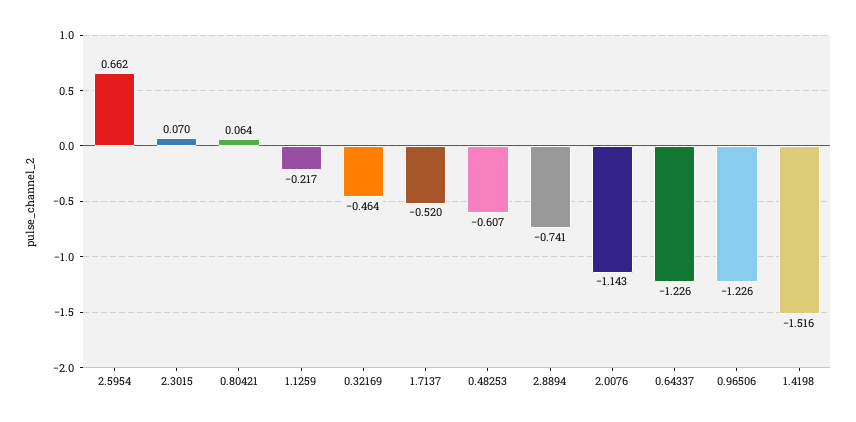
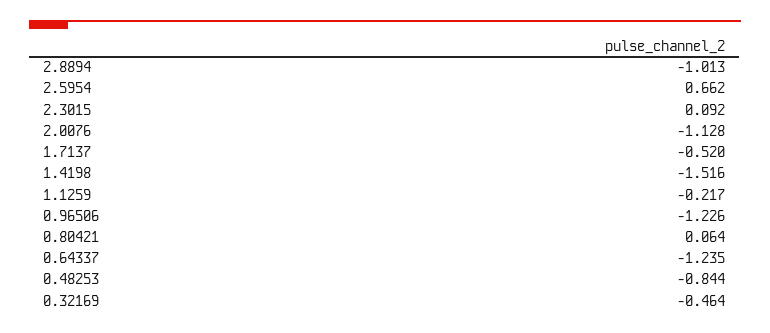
2.3015: 0.07 -> 0.092
0.48253: -0.607 -> -0.844
2.8894: -0.741 -> -1.013
2.0076: -1.143 -> -1.128
0.64337: -1.226 -> -1.235

